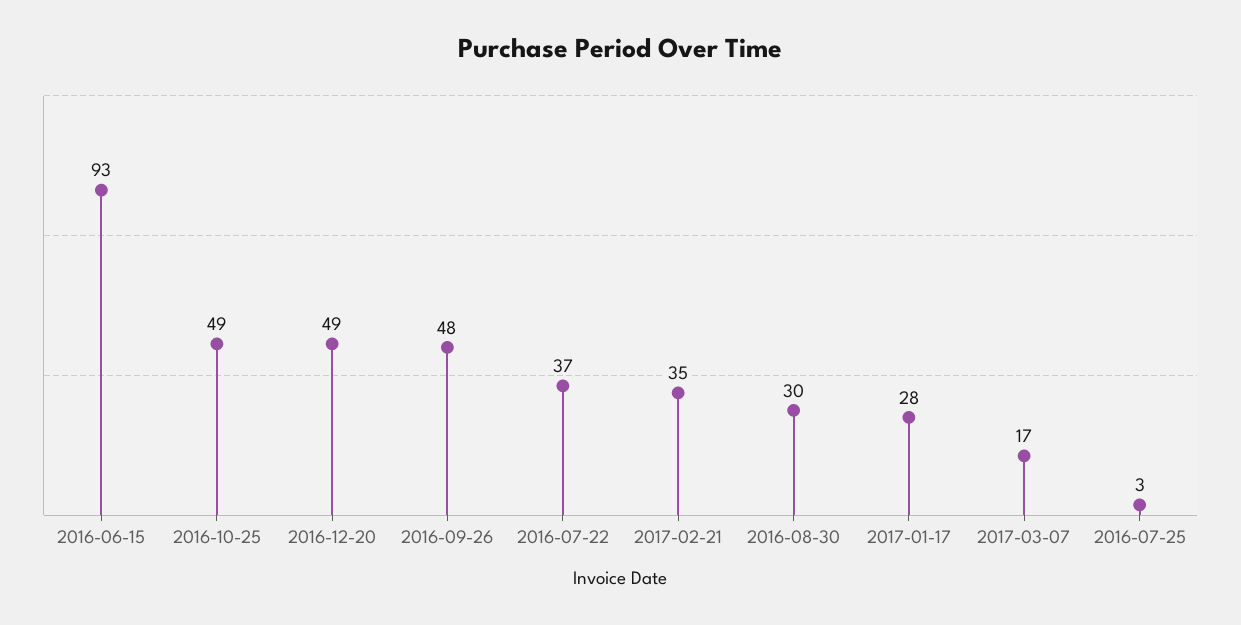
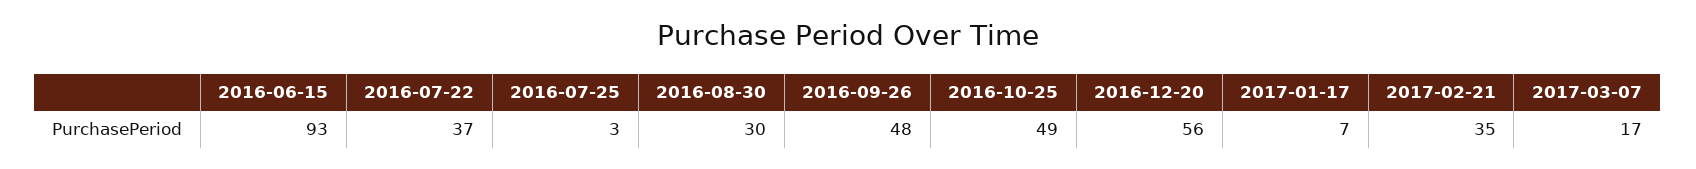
2016-12-20: 49 -> 56
2017-01-17: 28 -> 7

